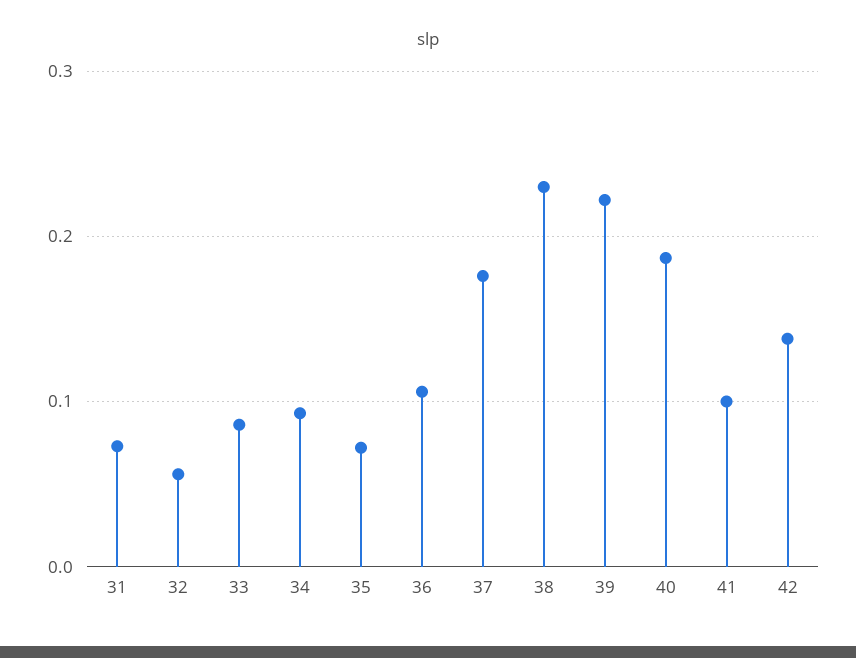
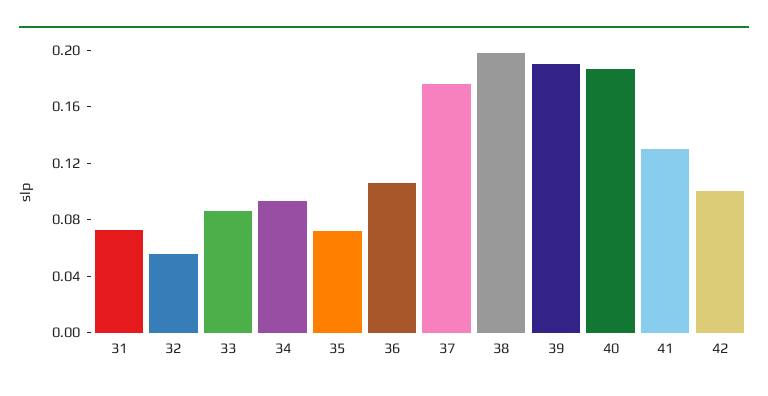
38: 0.23 -> 0.2
39: 0.22 -> 0.19
41: 0.1 -> 0.13
42: 0.14 -> 0.1

